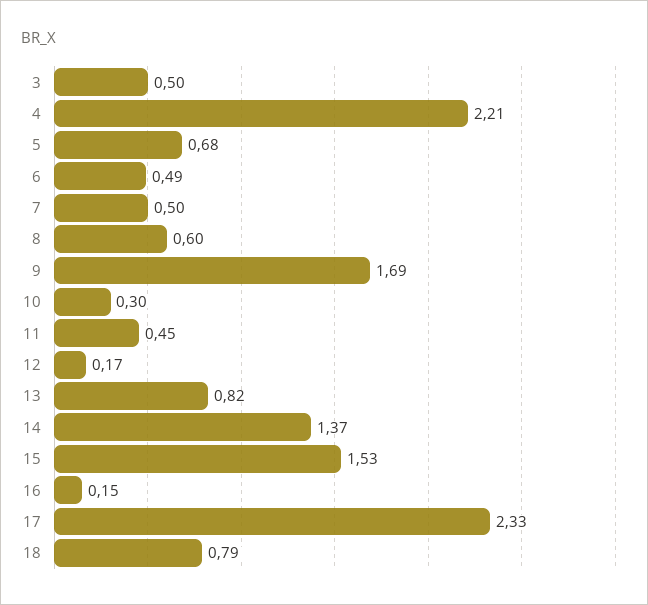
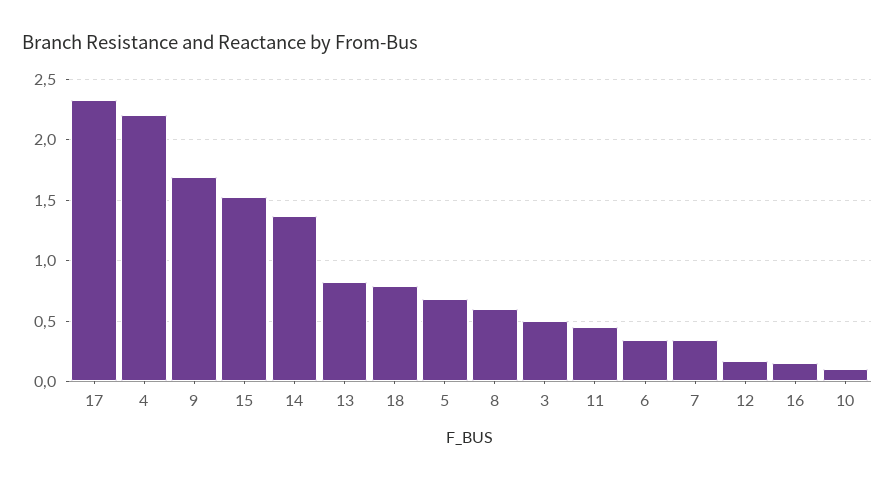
6: 0.49 -> 0.35
7: 0.5 -> 0.35
10: 0.3 -> 0.1

